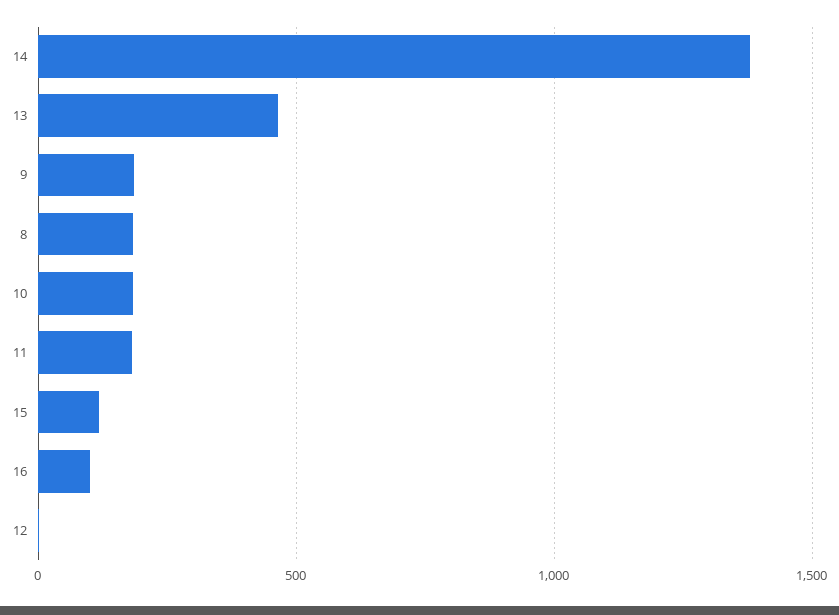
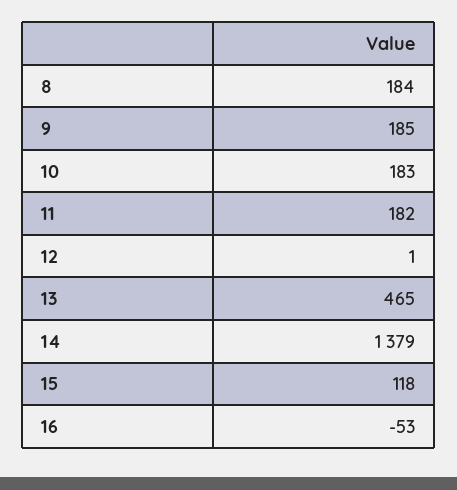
16: 100 -> -53

